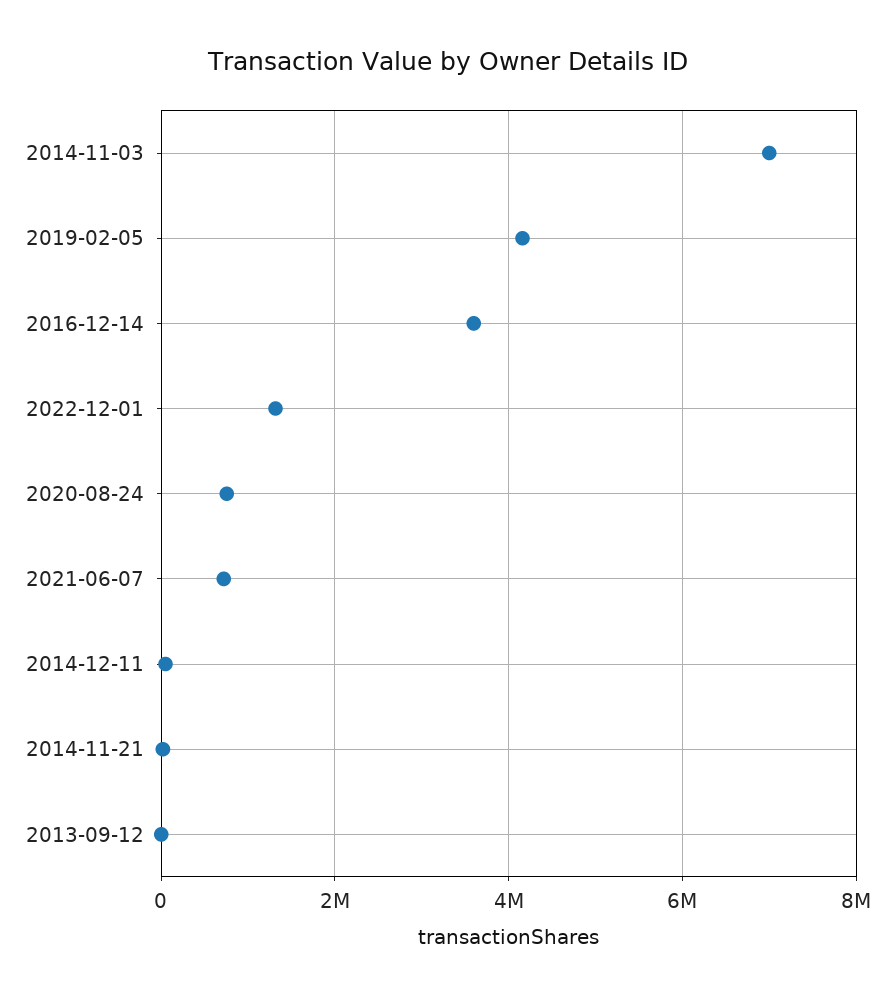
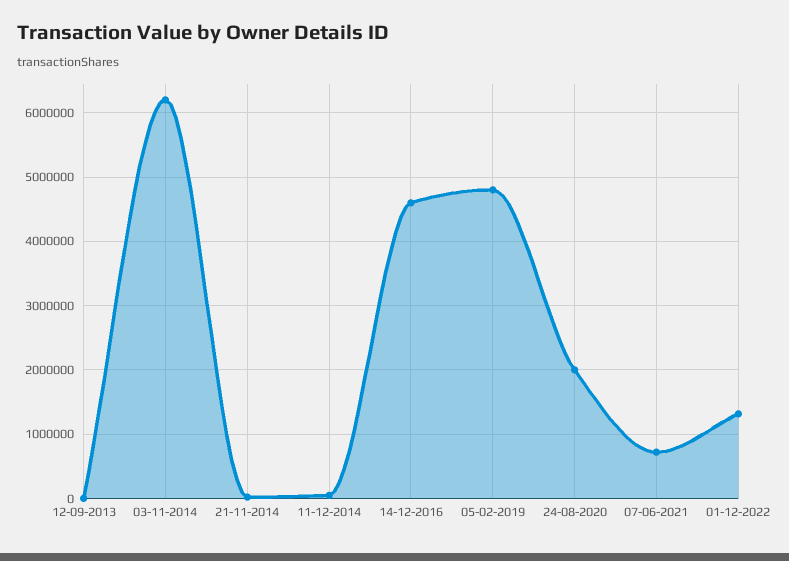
2014-11-03: 7000000 -> 6200000
2019-02-05: 4200000 -> 4800000
2016-12-14: 3600000 -> 4600000
2020-08-24: 800000 -> 2000000

